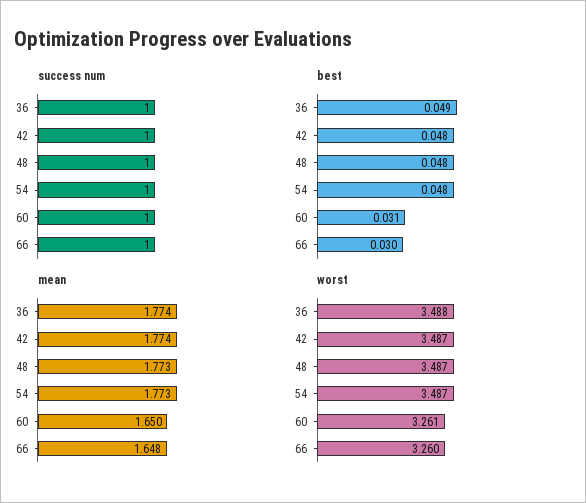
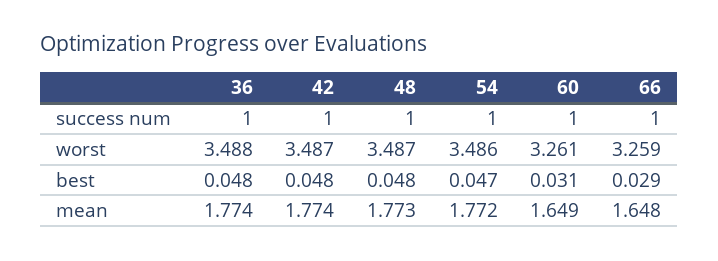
best, 36: 0.049 -> 0.048
best, 54: 0.048 -> 0.047
best, 66: 0.03 -> 0.029
mean, 54: 1.773 -> 1.772
mean, 60: 1.65 -> 1.649
worst, 54: 3.487 -> 3.486
worst, 66: 3.26 -> 3.259

